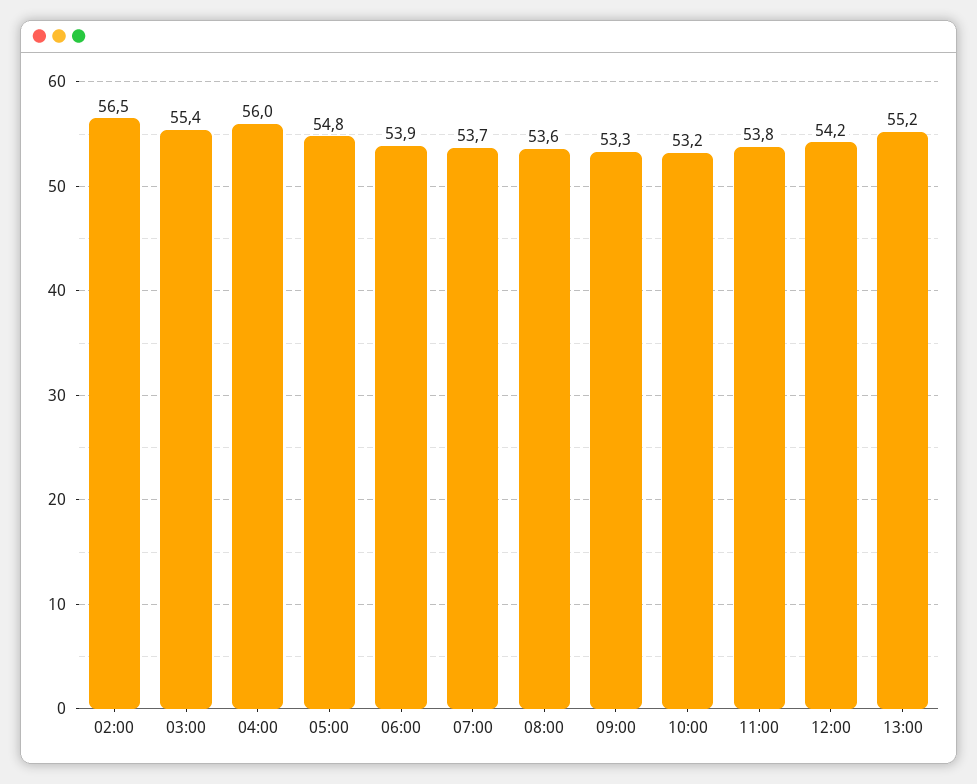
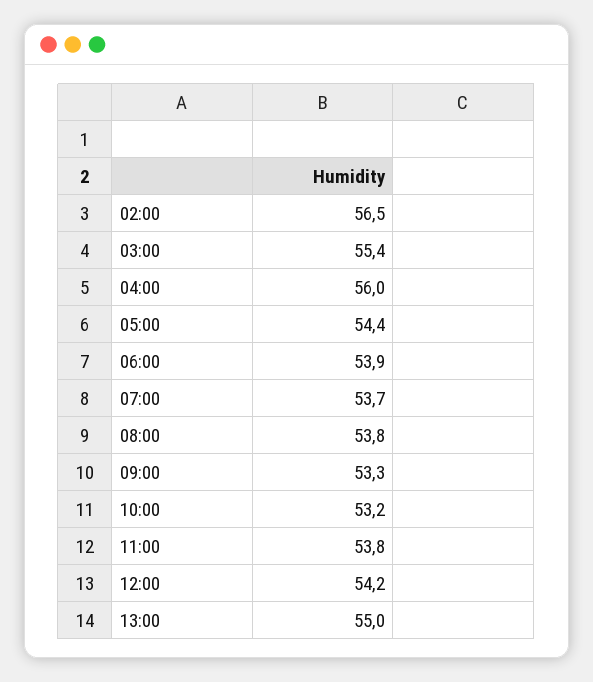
05:00: 54.8 -> 54.4
08:00: 53.6 -> 53.8
13:00: 55.2 -> 55

